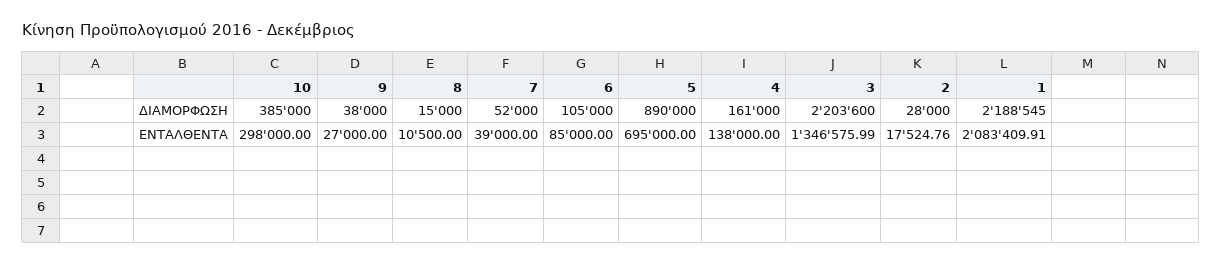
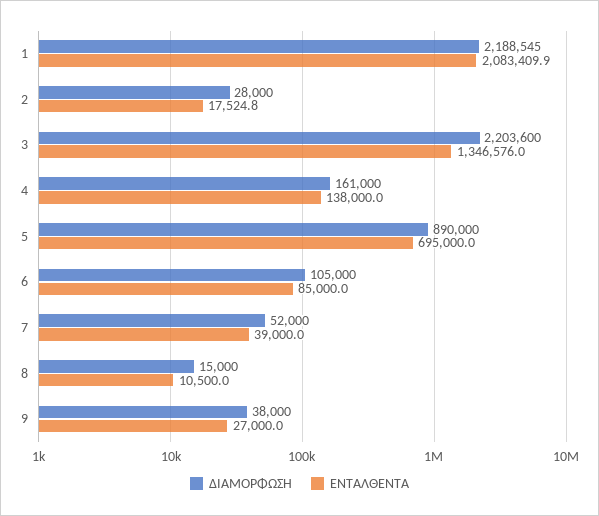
ΔΙΑΜΟΡΦΩΣΗ, 10: 385000 -> none
ΕΝΤΑΛΘΕΝΤΑ, 10: 298000 -> none

